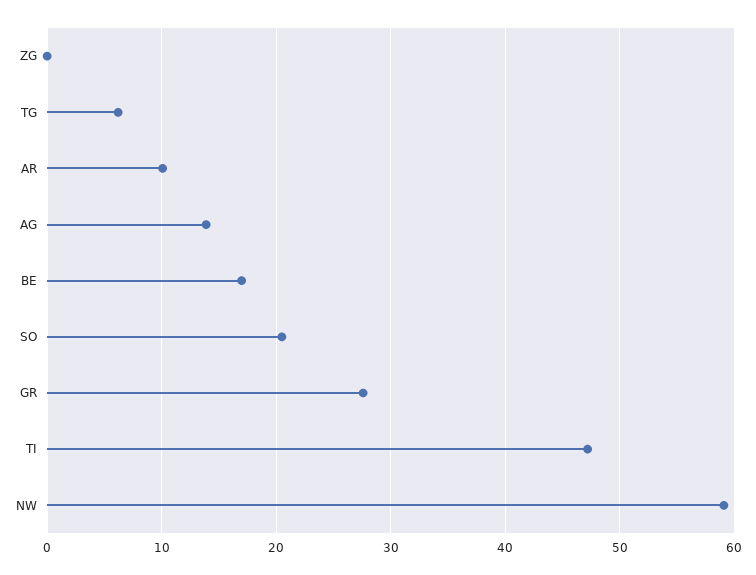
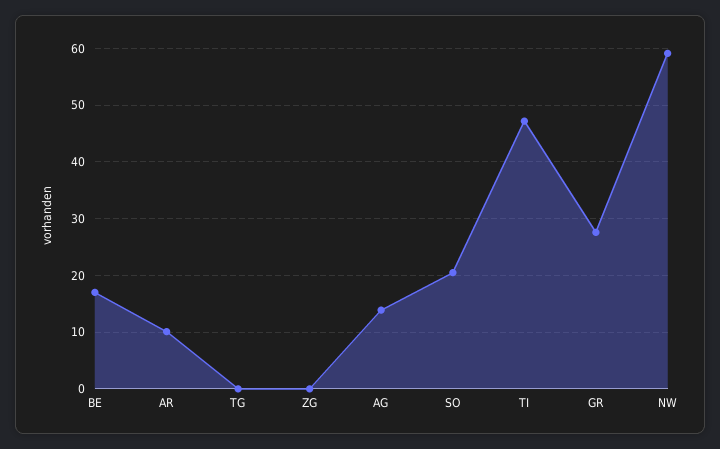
TG: 6 -> 0

